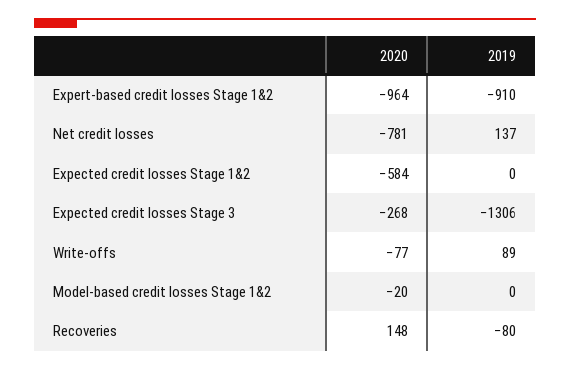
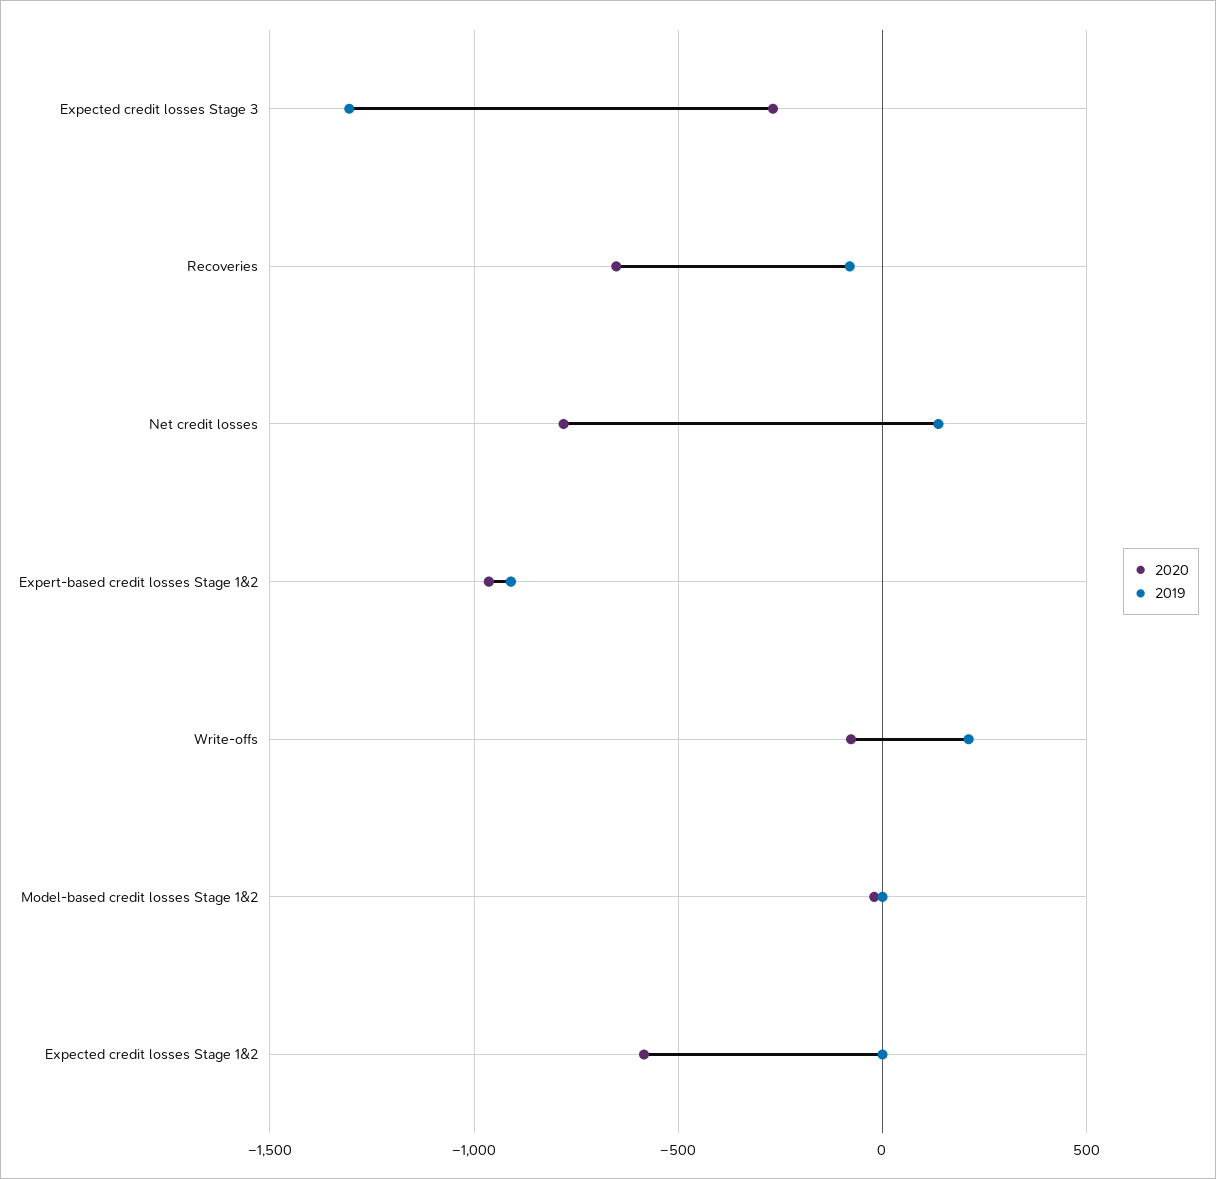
2019, Write-offs: 89 -> 200
2020, Recoveries: 148 -> -650

